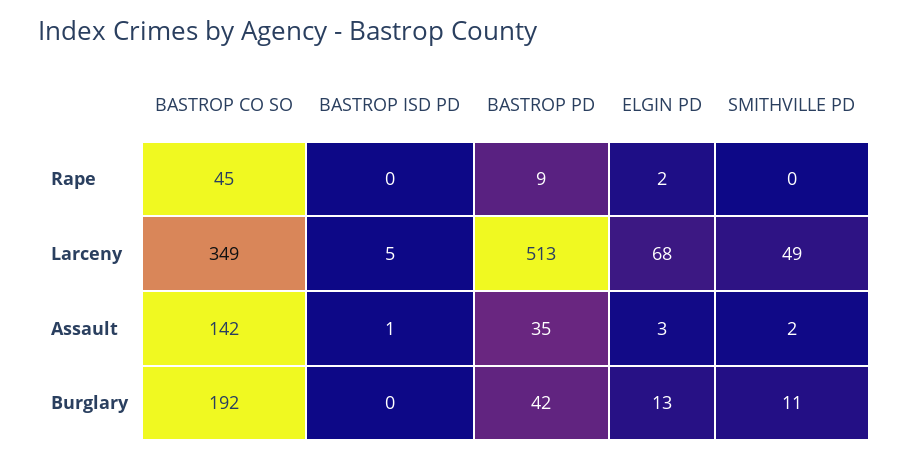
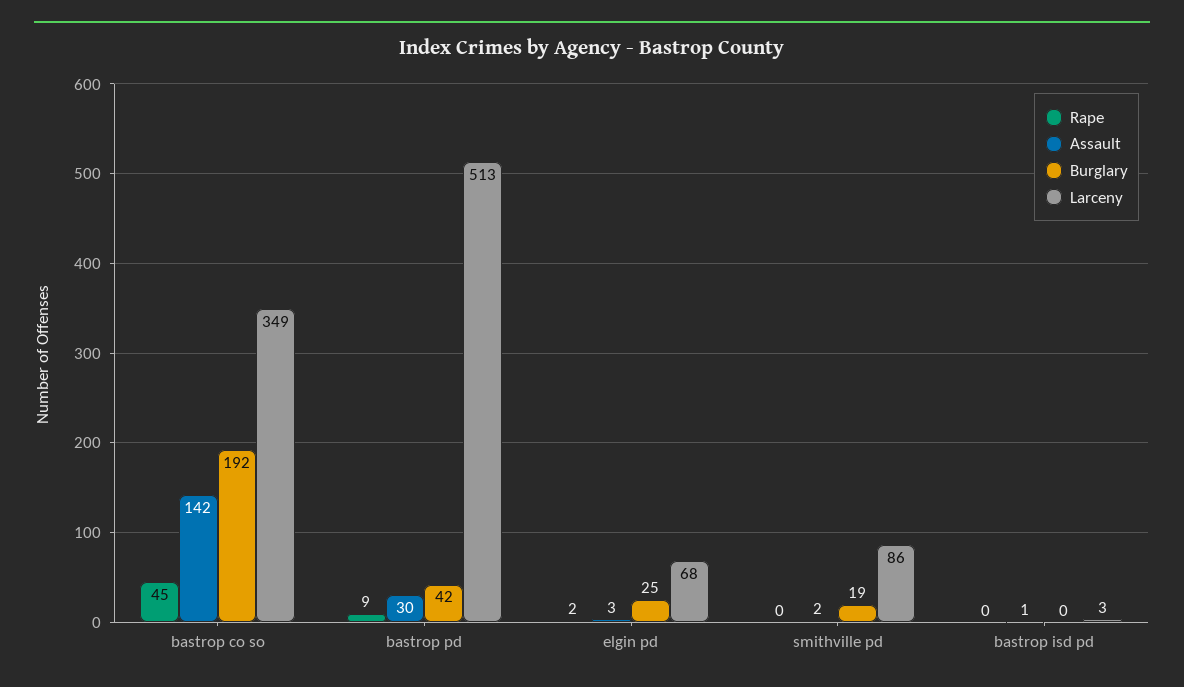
Larceny, BASTROP ISD PD: 5 -> 3
Larceny, SMITHVILLE PD: 49 -> 86
Assault, BASTROP PD: 35 -> 30
Burglary, ELGIN PD: 13 -> 25
Burglary, SMITHVILLE PD: 11 -> 19

